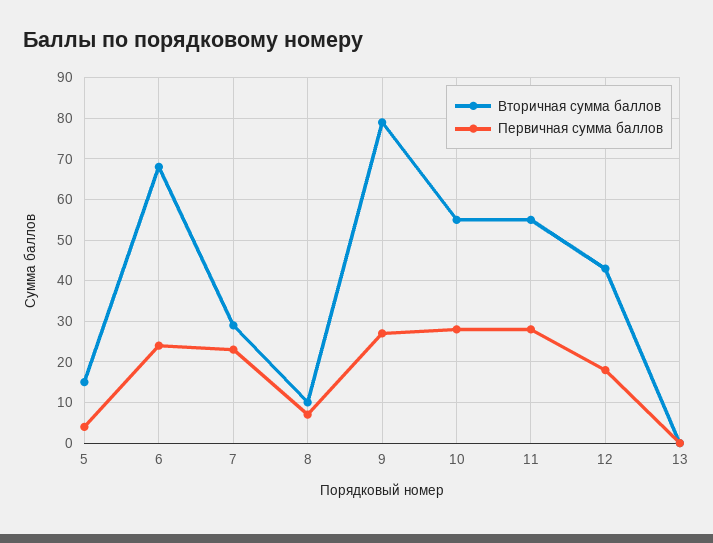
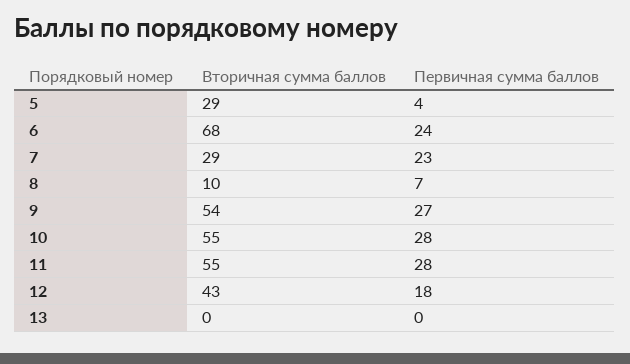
Вторичная сумма баллов, 5: 15 -> 29
Вторичная сумма баллов, 9: 80 -> 54

